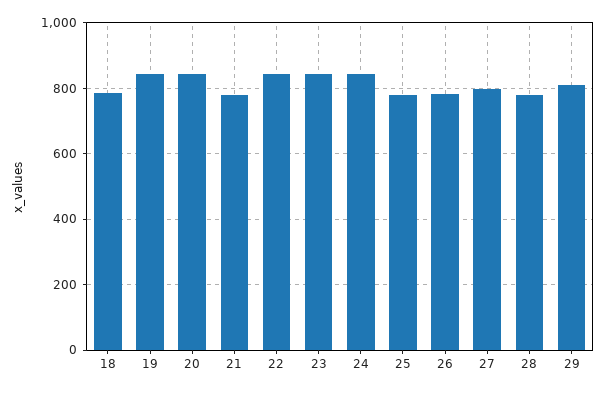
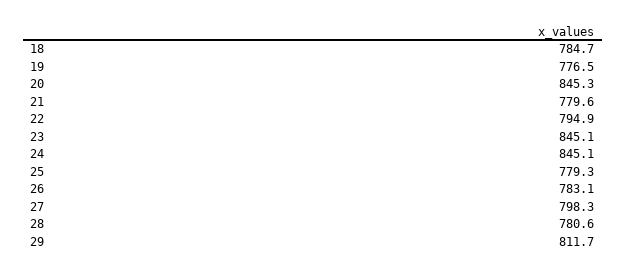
19: 840 -> 776.5
22: 840 -> 794.9

